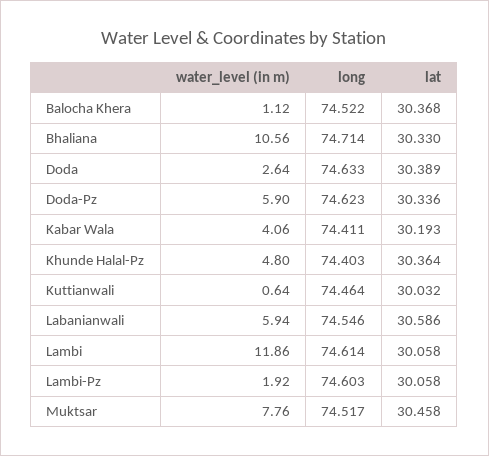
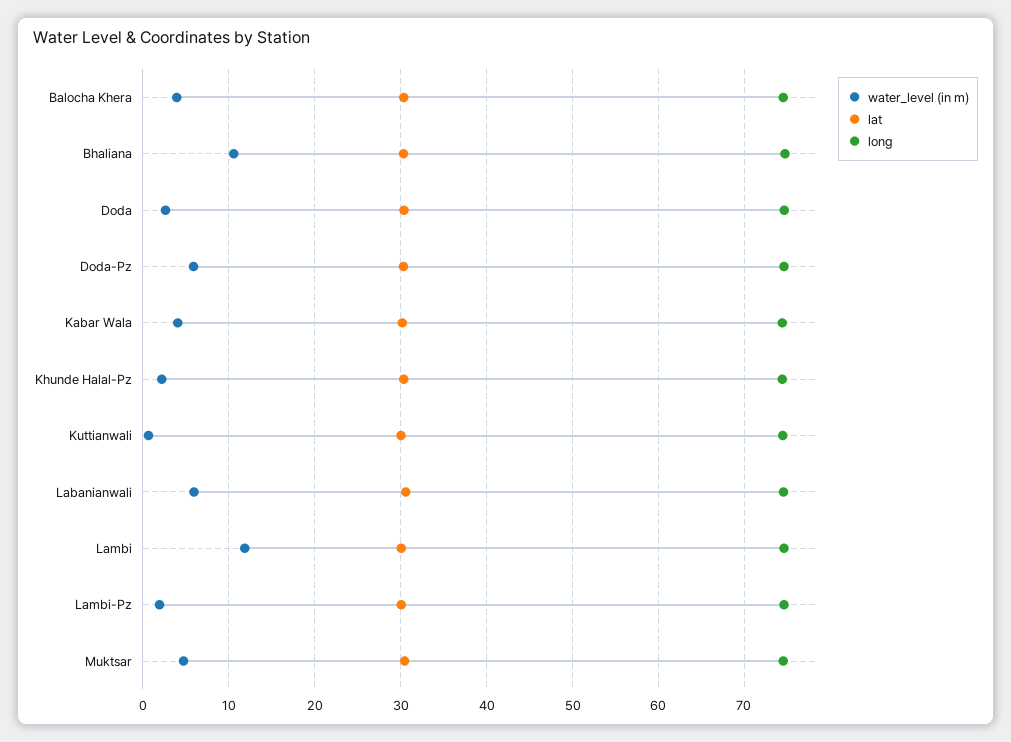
water_level (in m), Balocha Khera: 1.12 -> 4
water_level (in m), Khunde Halal-Pz: 4.8 -> 2
water_level (in m), Muktsar: 7.76 -> 5

